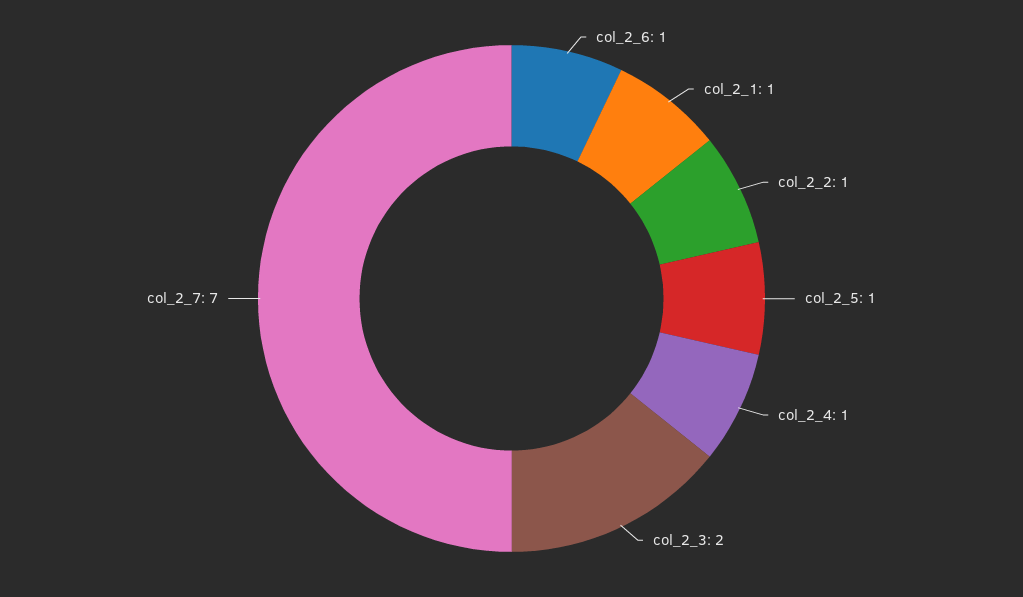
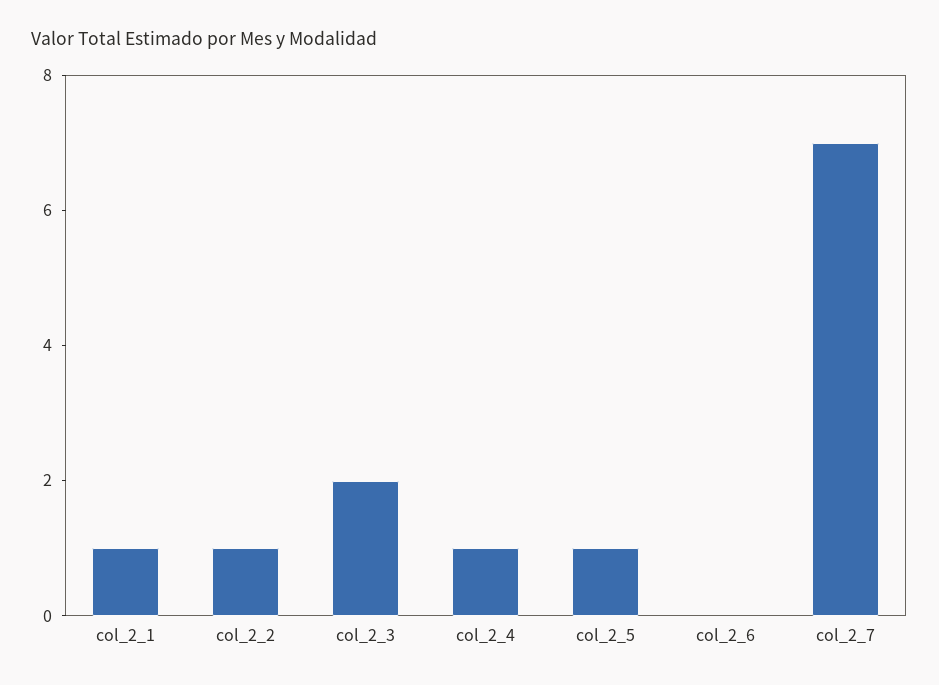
col_2_6: 1 -> 0

